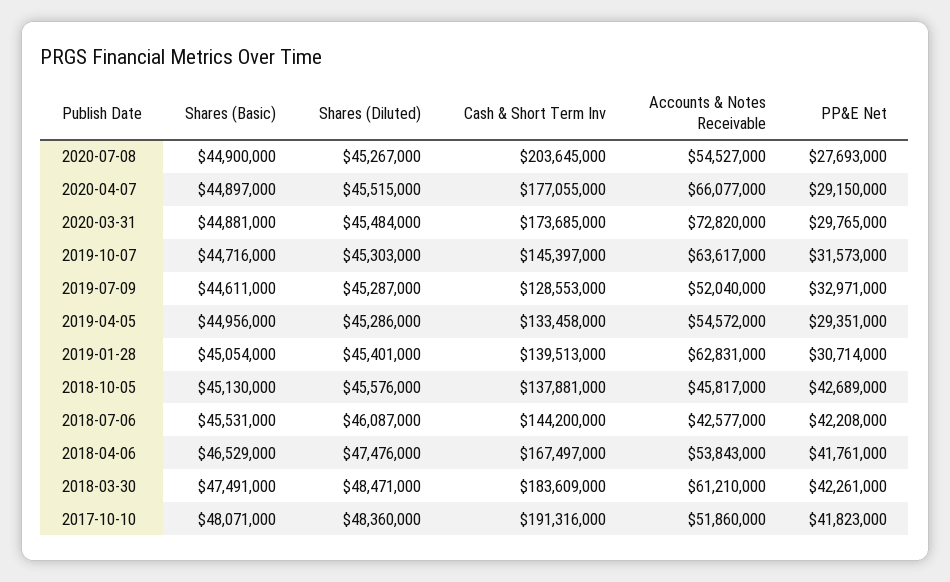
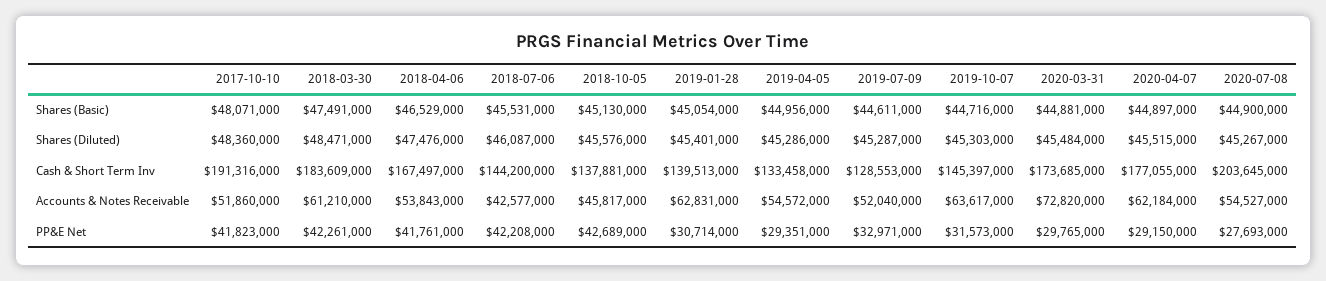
Accounts & Notes Receivable, 2020-04-07: 66077000 -> 62184000

